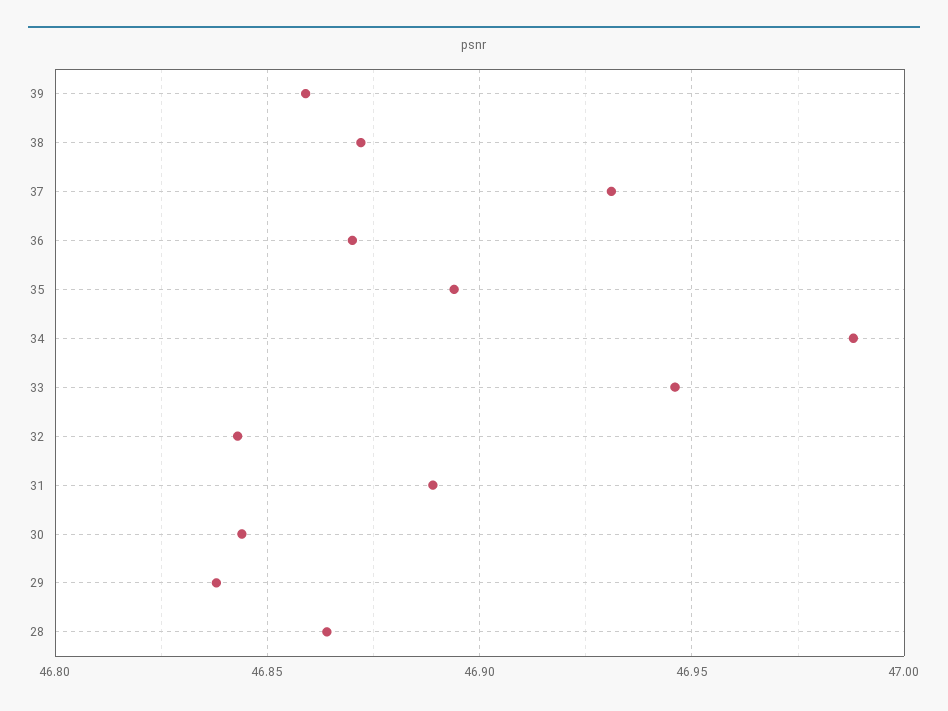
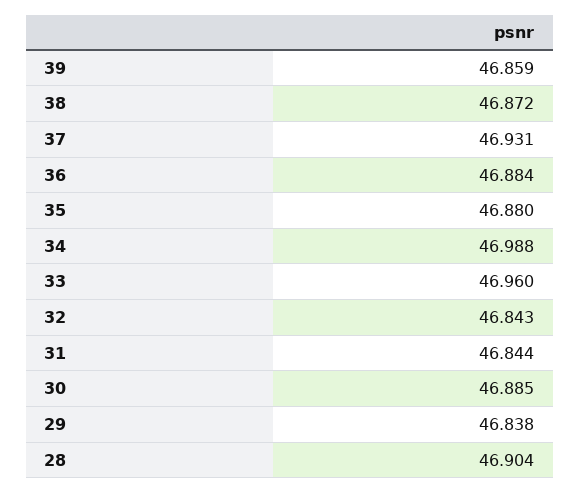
36: 46.87 -> 46.884
35: 46.895 -> 46.88
33: 46.945 -> 46.96
31: 46.89 -> 46.844
30: 46.845 -> 46.885
28: 46.865 -> 46.904

